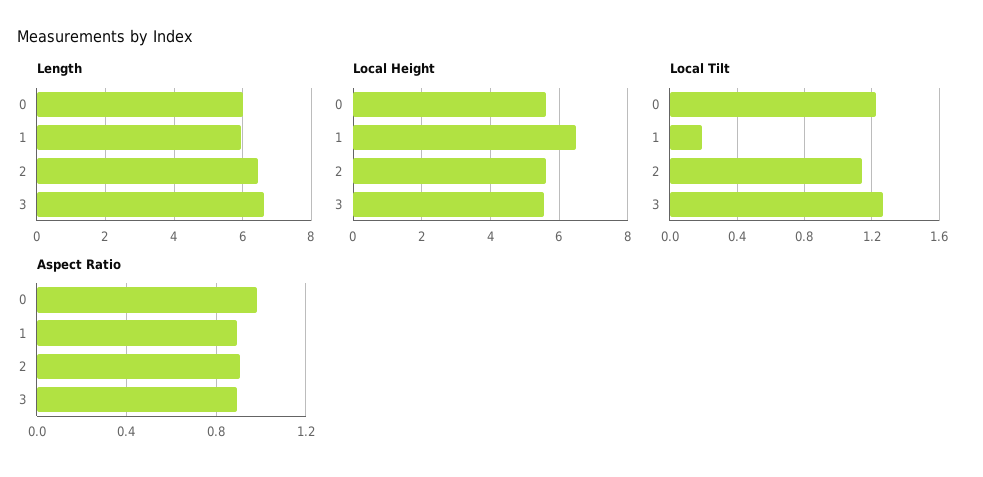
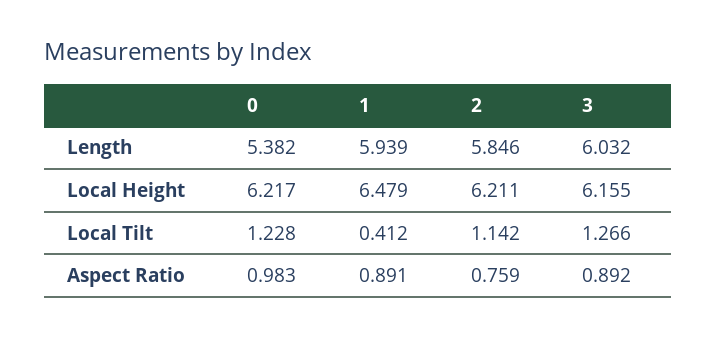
Length, 0: 6 -> 5.382
Length, 2: 6.4 -> 5.846
Length, 3: 6.6 -> 6.032
Local Height, 0: 5.6 -> 6.217
Local Height, 2: 5.6 -> 6.211
Local Height, 3: 5.6 -> 6.155
Local Tilt, 1: 0.2 -> 0.412
Aspect Ratio, 2: 0.9 -> 0.759

